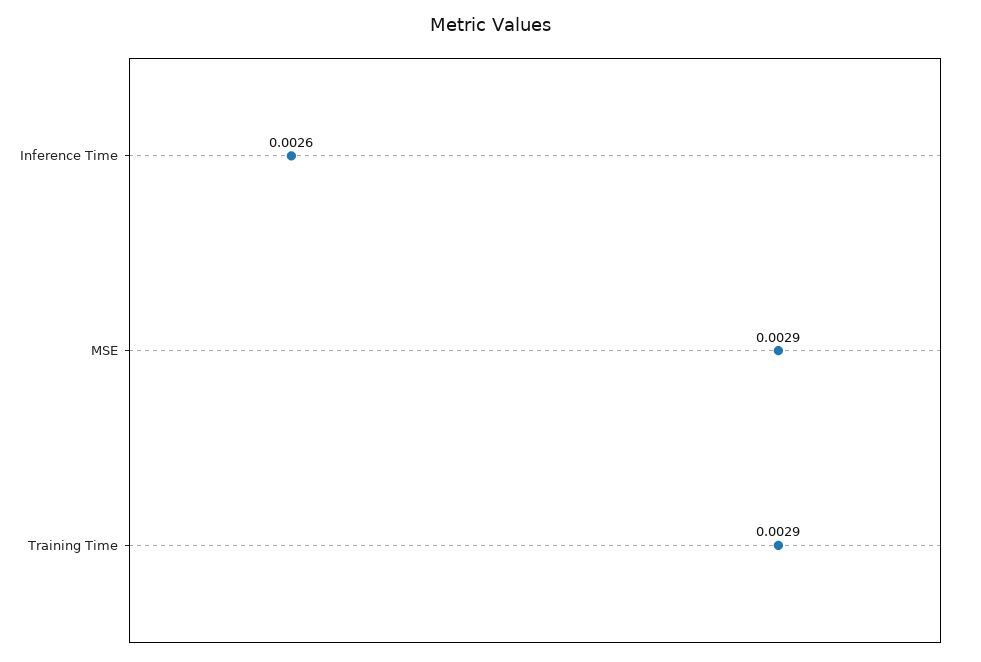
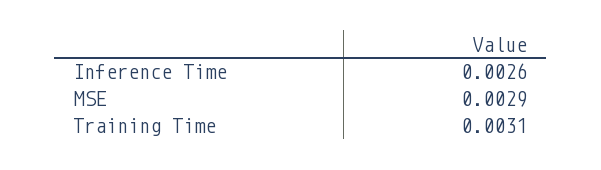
Training Time: 0.0029 -> 0.0031

